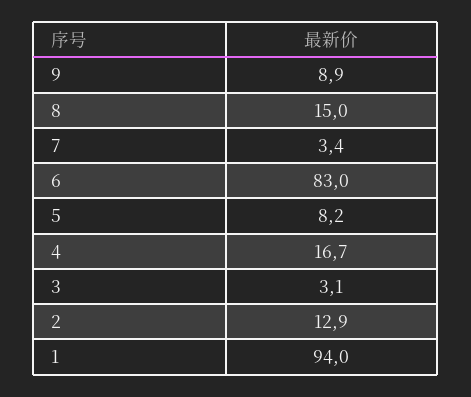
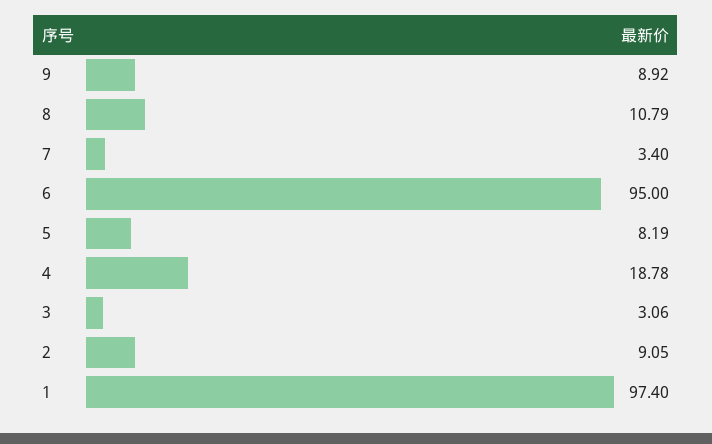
8: 15 -> 10.79
6: 83 -> 95
4: 16.7 -> 18.78
2: 12.9 -> 9.05
1: 94 -> 97.4

